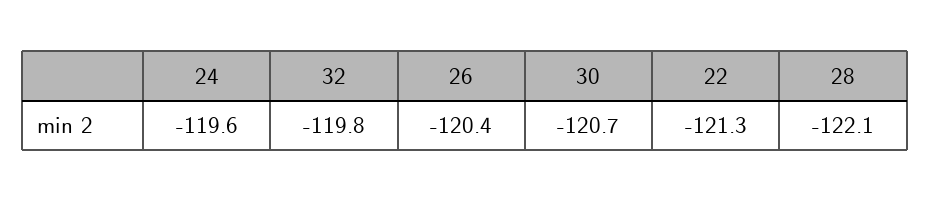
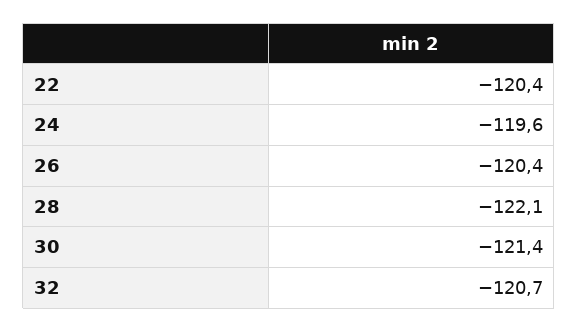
32: -119.8 -> -120.7
30: -120.7 -> -121.4
22: -121.3 -> -120.4

